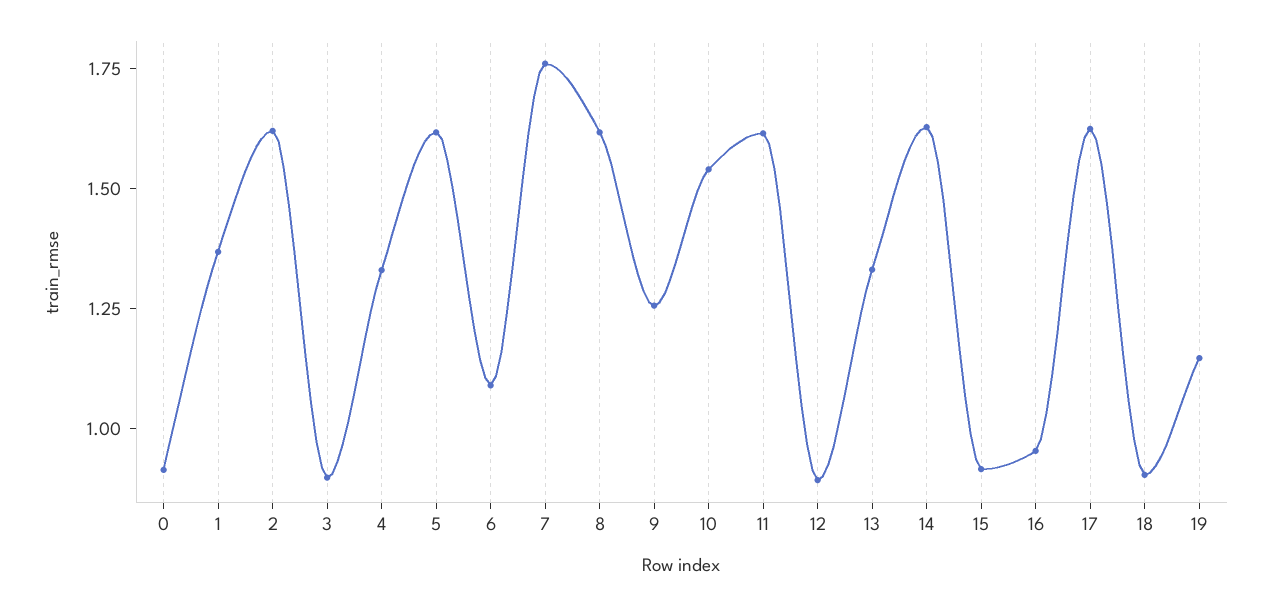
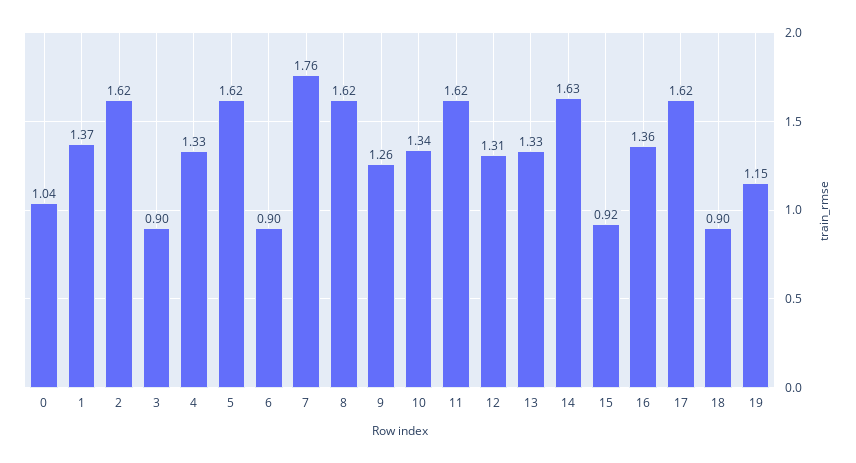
0: 0.9 -> 1.04
6: 1.1 -> 0.9
10: 1.55 -> 1.34
12: 0.9 -> 1.31
16: 0.95 -> 1.36

